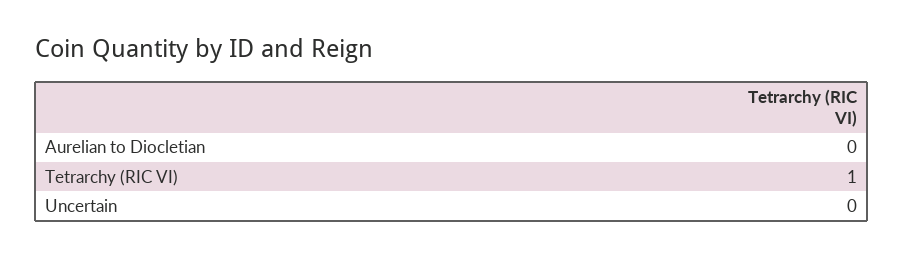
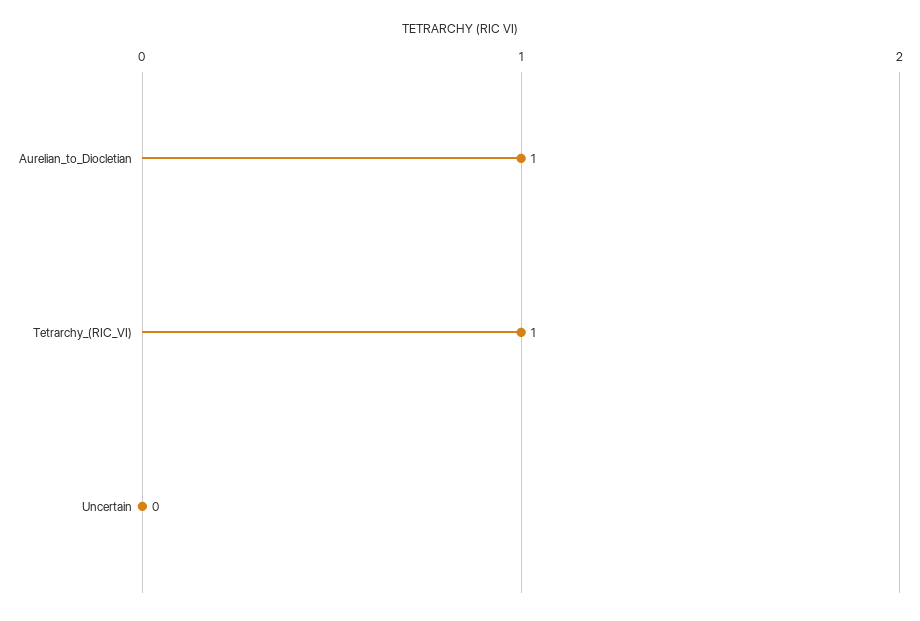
Aurelian to Diocletian: 0 -> 1

